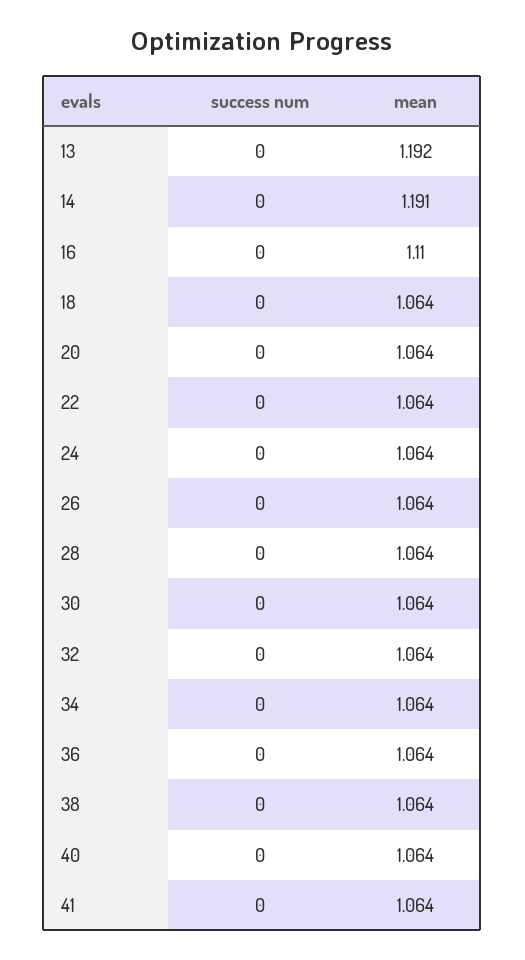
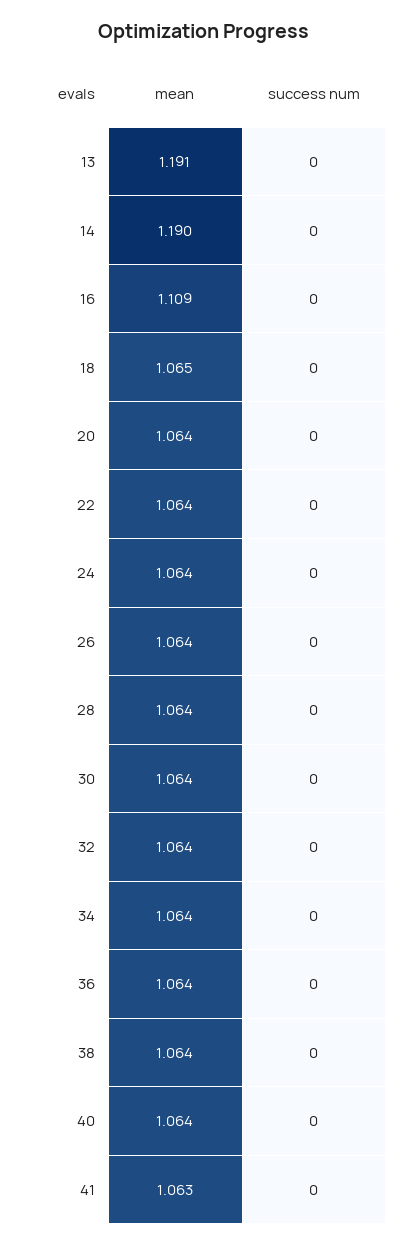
mean, 13: 1.192 -> 1.191
mean, 14: 1.191 -> 1.19
mean, 16: 1.11 -> 1.109
mean, 18: 1.064 -> 1.065
mean, 41: 1.064 -> 1.063

